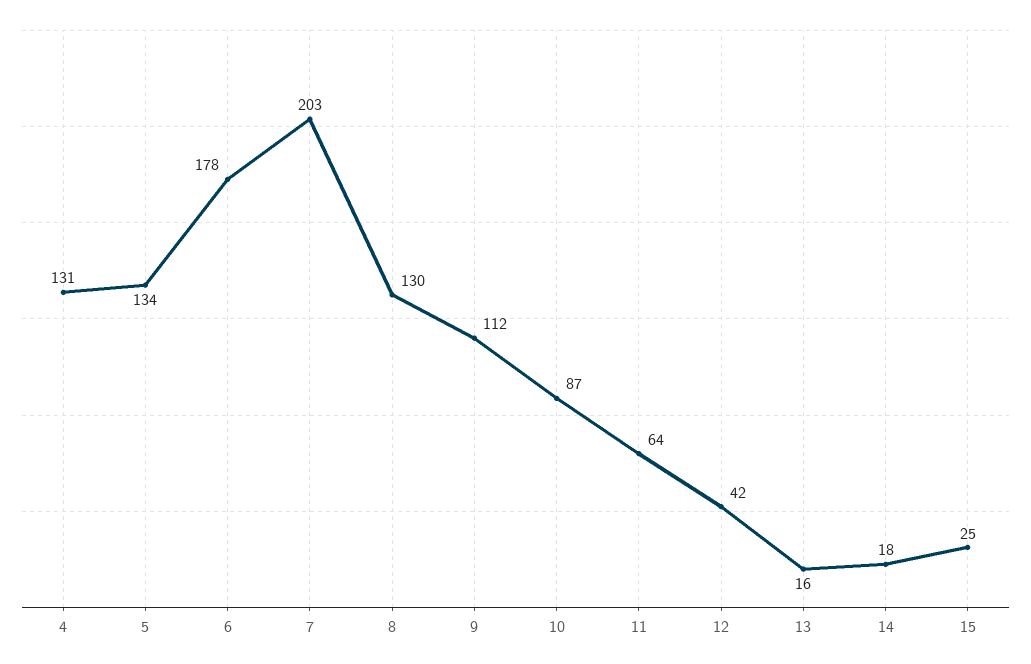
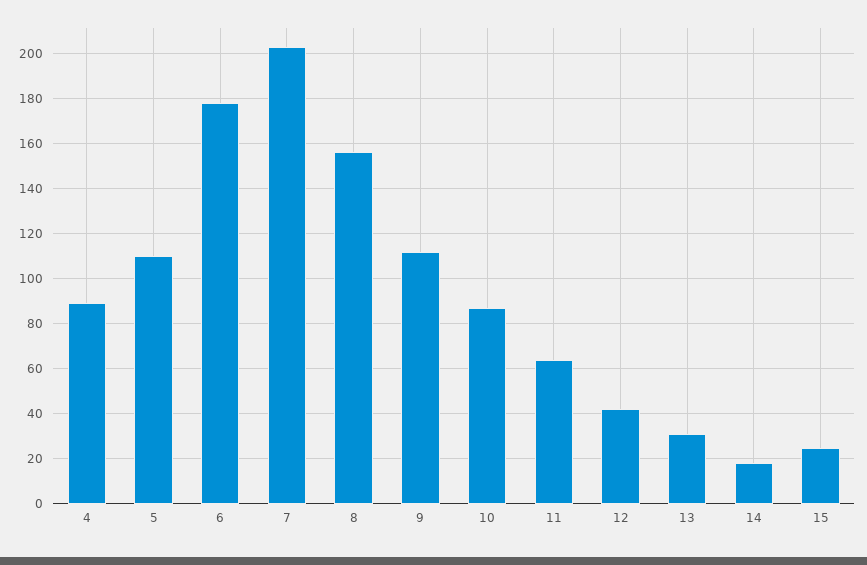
4: 131 -> 90
5: 134 -> 110
8: 130 -> 155
13: 16 -> 30

